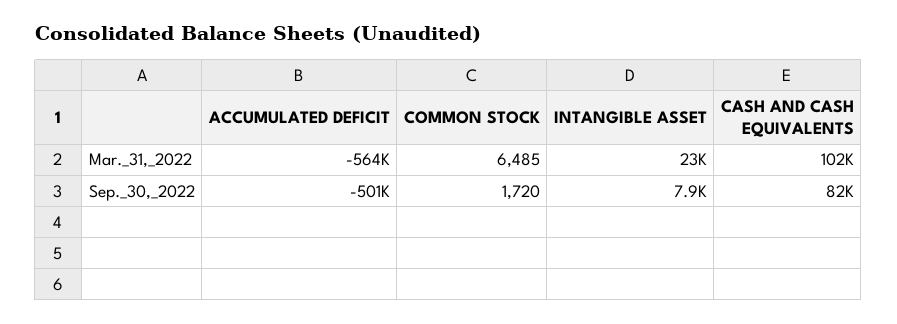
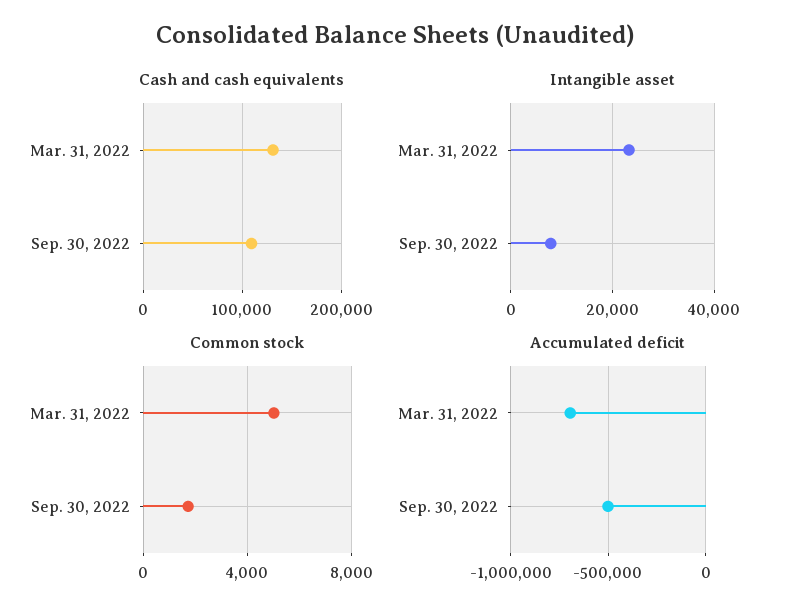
ACCUMULATED DEFICIT, Mar._31,_2022: -564000 -> -700000
COMMON STOCK, Mar._31,_2022: 6485 -> 5000
CASH AND CASH EQUIVALENTS, Mar._31,_2022: 102000 -> 130000
CASH AND CASH EQUIVALENTS, Sep._30,_2022: 82000 -> 110000

